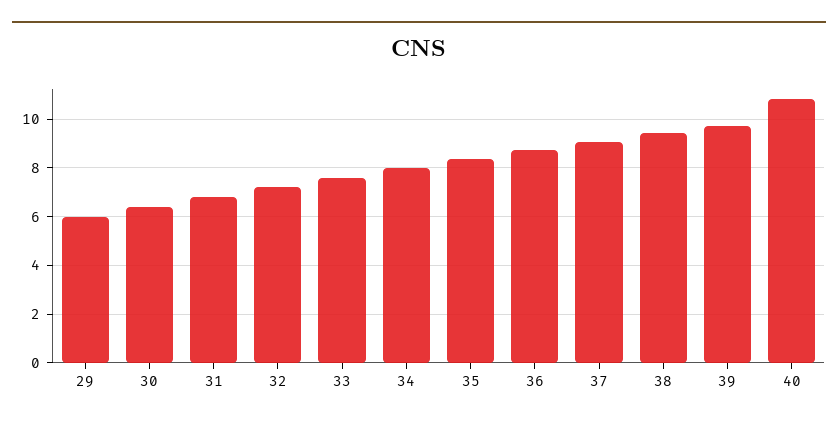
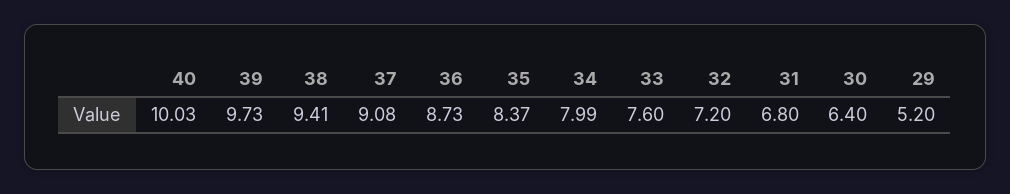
29: 6 -> 5.2
40: 10.75 -> 10.03

